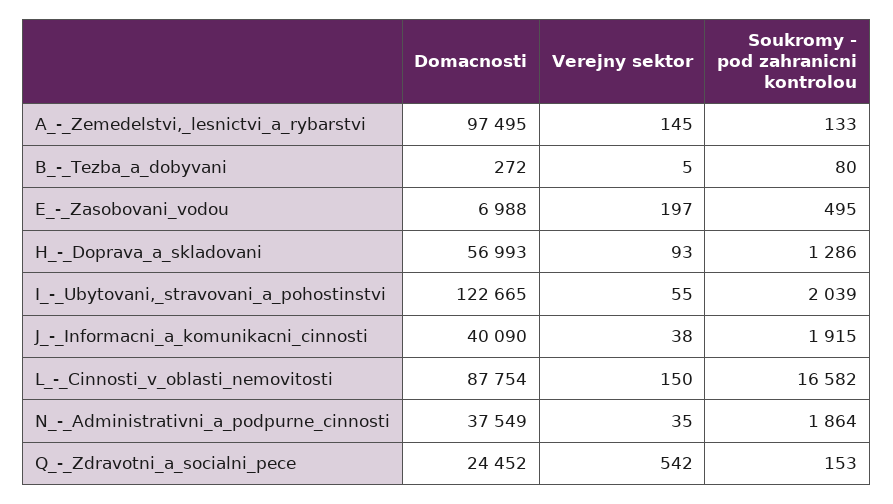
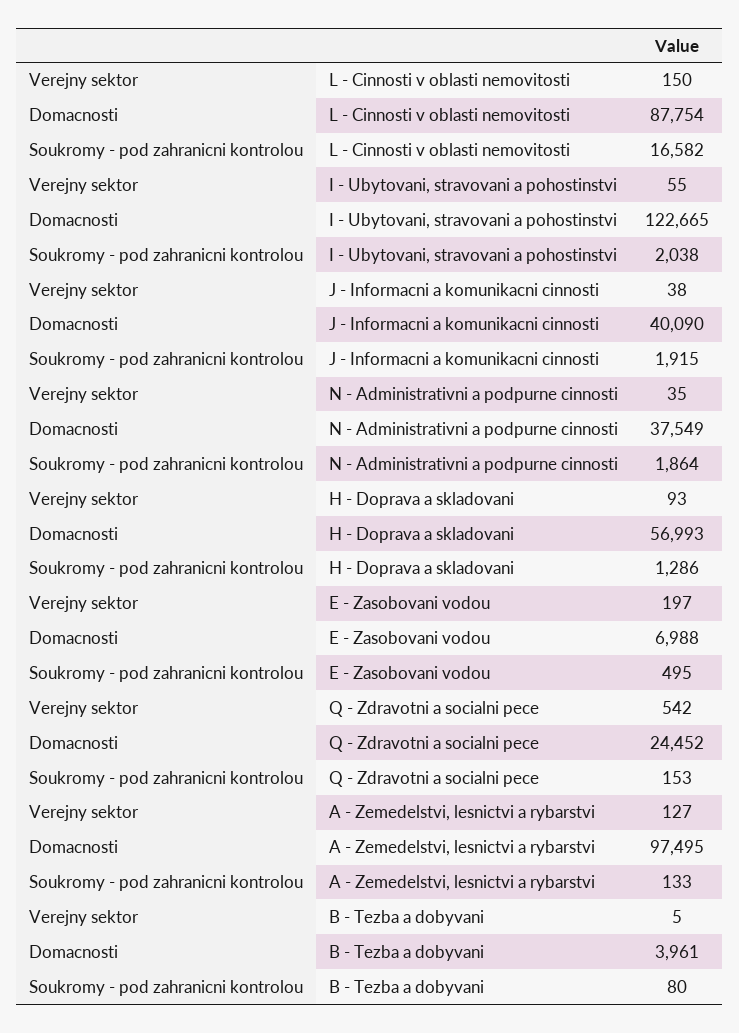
Verejny sektor, A_-_Zemedelstvi,_lesnictvi_a_rybarstvi: 145 -> 127
Domacnosti, B_-_Tezba_a_dobyvani: 272 -> 3961
Soukromy - pod zahranicni kontrolou, I_-_Ubytovani,_stravovani_a_pohostinstvi: 2039 -> 2038

